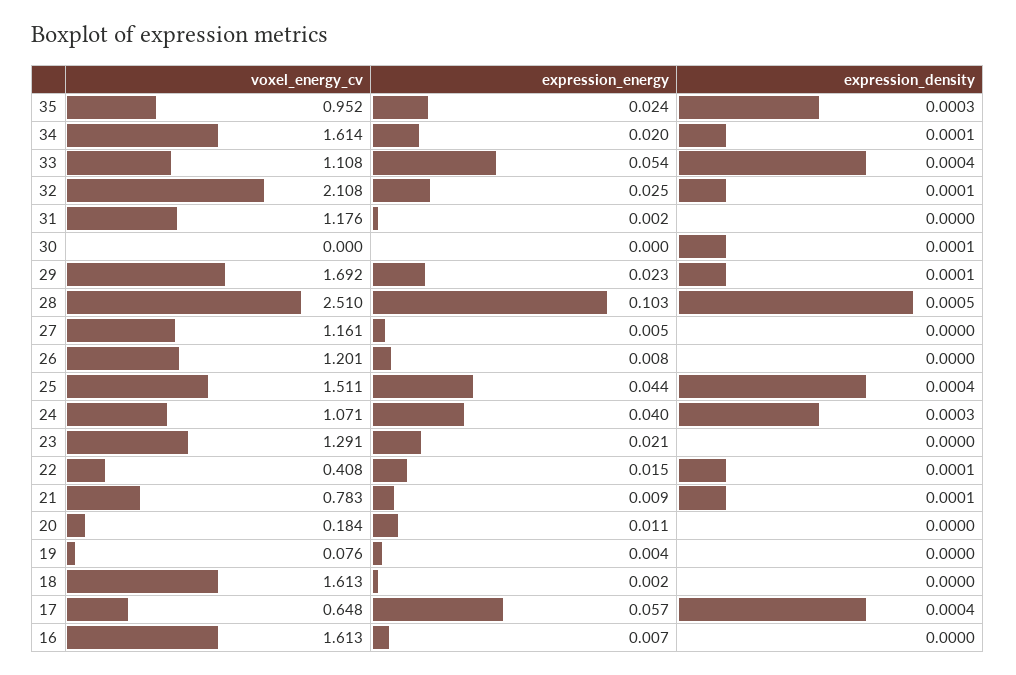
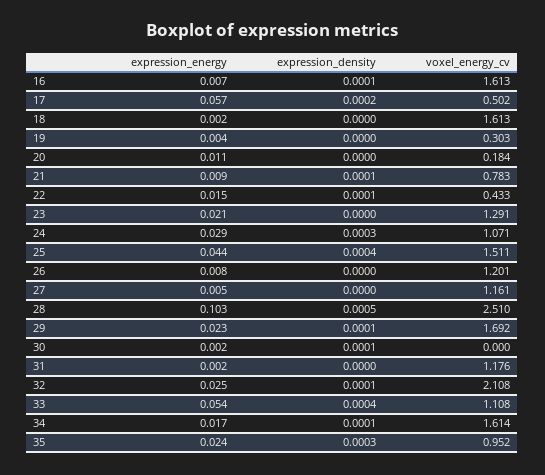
expression_energy, 34: 0.02 -> 0.017
expression_energy, 30: 0 -> 0.002
expression_energy, 24: 0.04 -> 0.029
voxel_energy_cv, 22: 0.408 -> 0.433
voxel_energy_cv, 19: 0.076 -> 0.303
voxel_energy_cv, 17: 0.648 -> 0.502
expression_density, 17: 0.0004 -> 0.0002
expression_density, 16: 0 -> 0.0001

